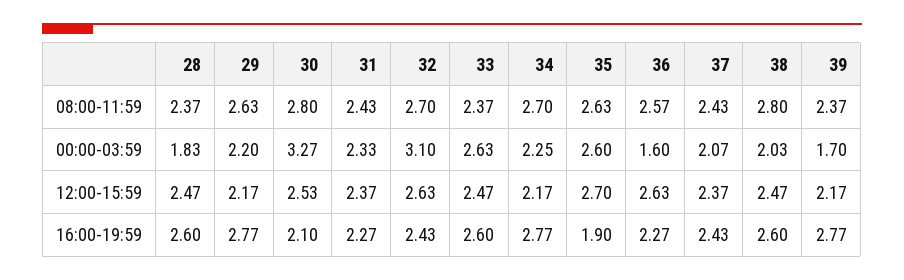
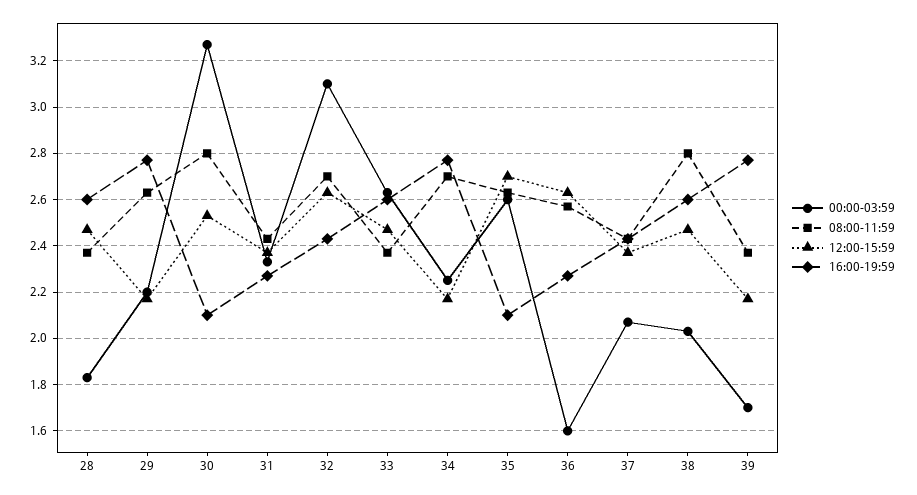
16:00-19:59, 35: 1.9 -> 2.1

